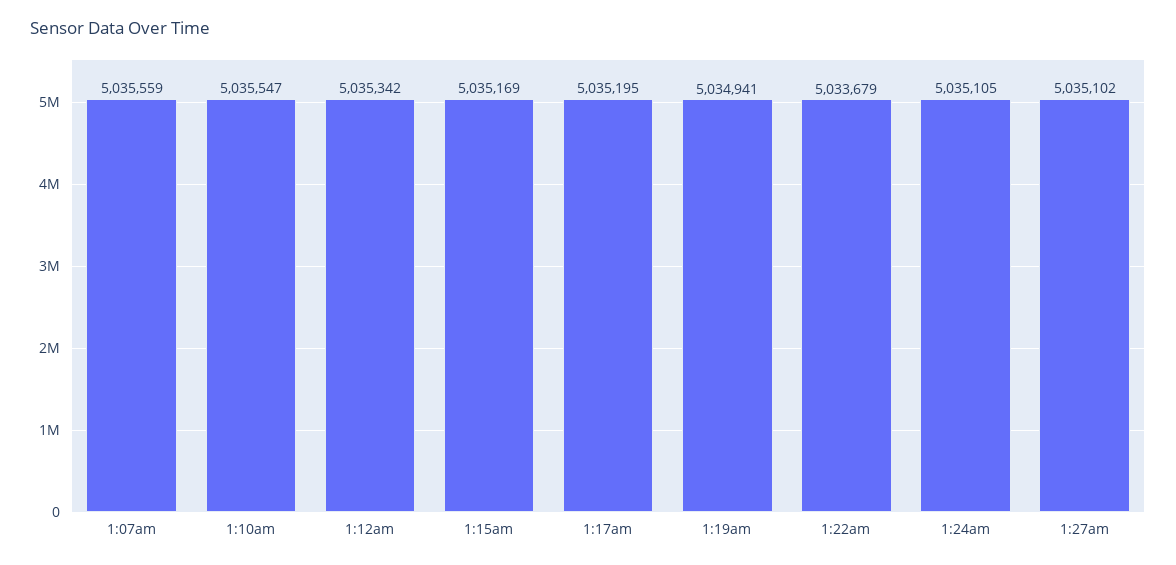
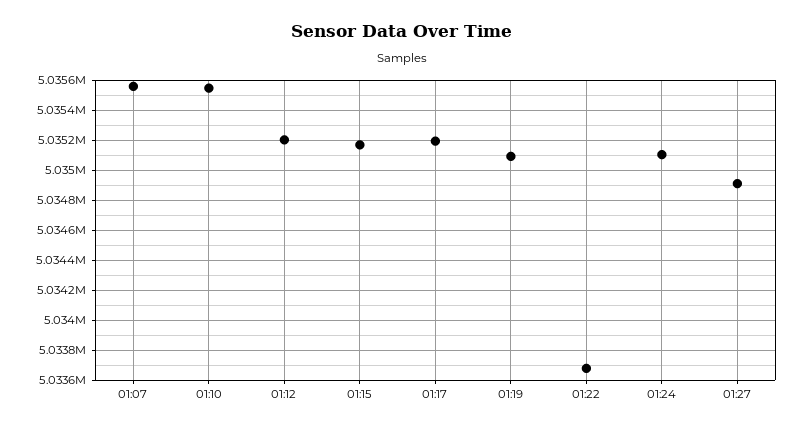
1:12am: 5035342 -> 5035200
1:19am: 5034941 -> 5035100
1:27am: 5035102 -> 5034900

